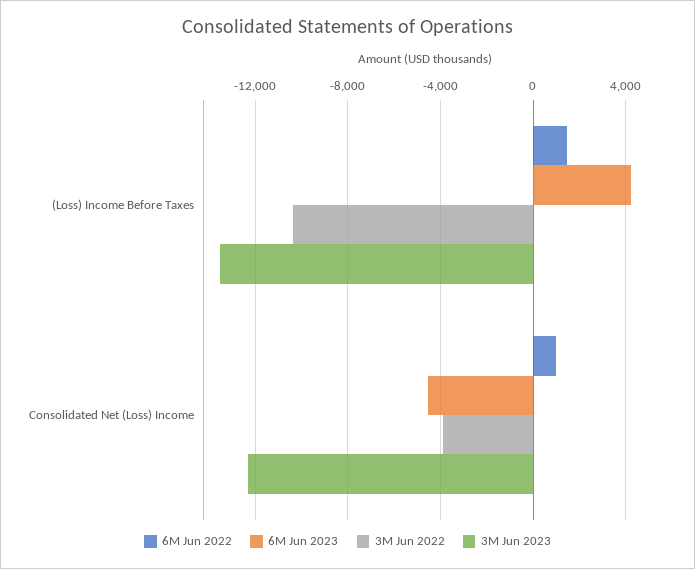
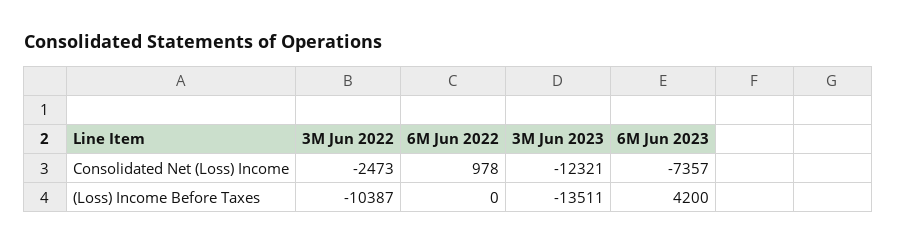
6M Jun 2022, (Loss) Income Before Taxes: 1500 -> 0
6M Jun 2023, Consolidated Net (Loss) Income: -4500 -> -7357
3M Jun 2022, Consolidated Net (Loss) Income: -4000 -> -2473

